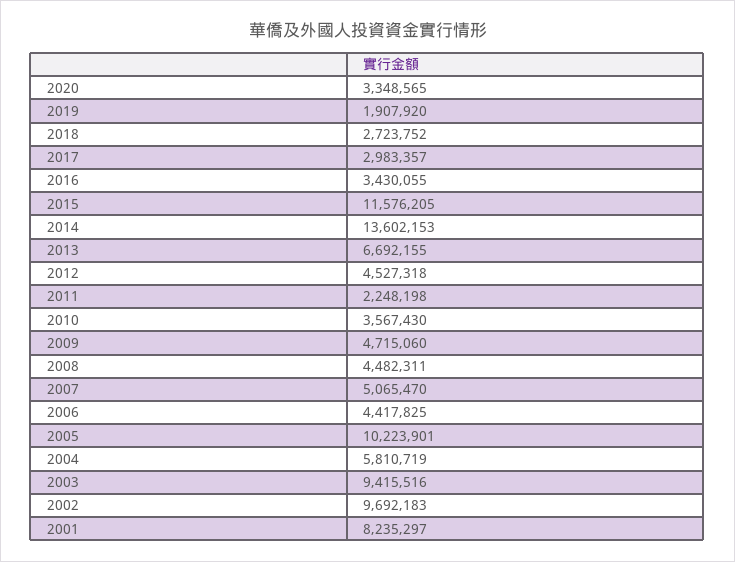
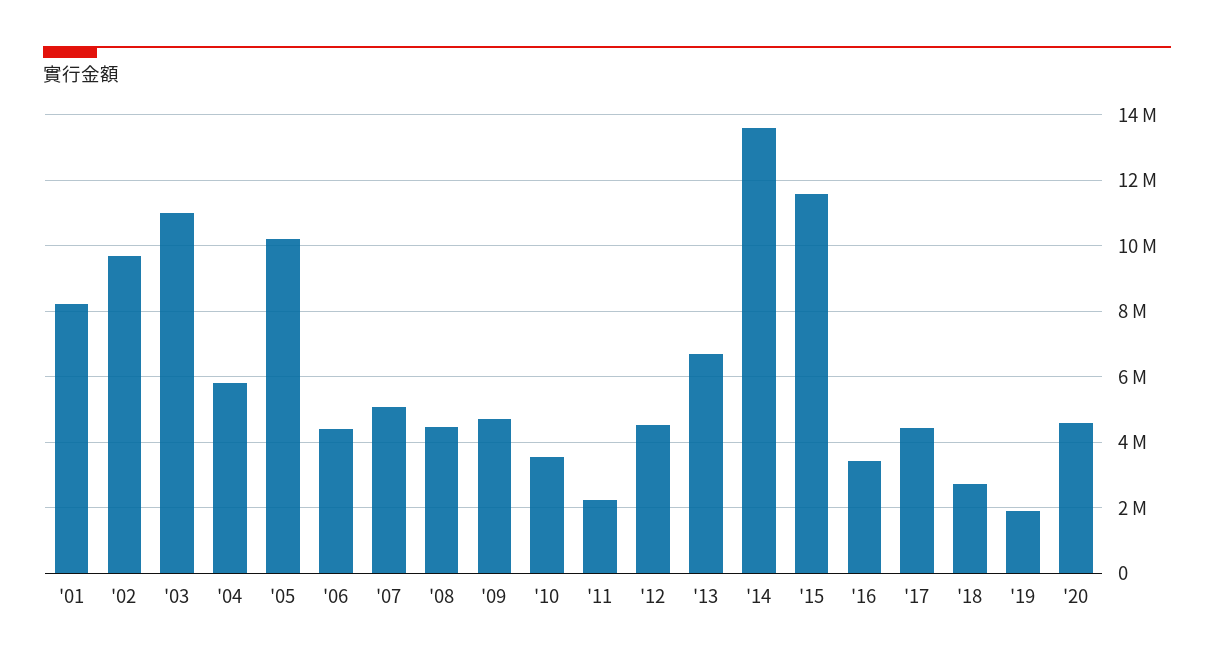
2020: 3348565 -> 4600000
2017: 2983357 -> 4400000
2003: 9415516 -> 11000000

